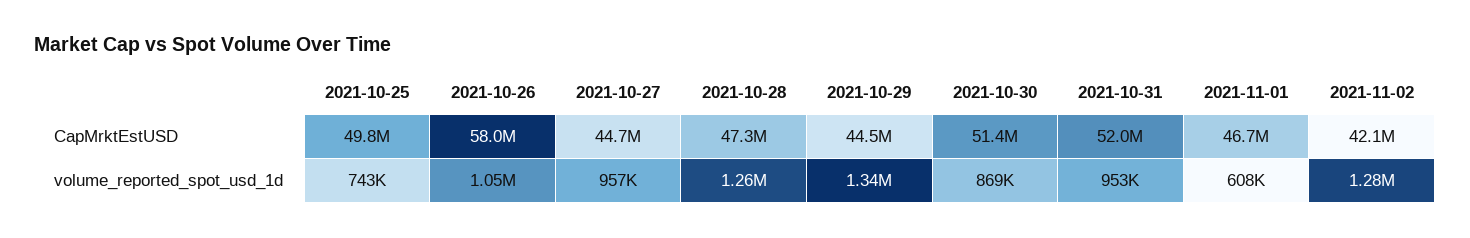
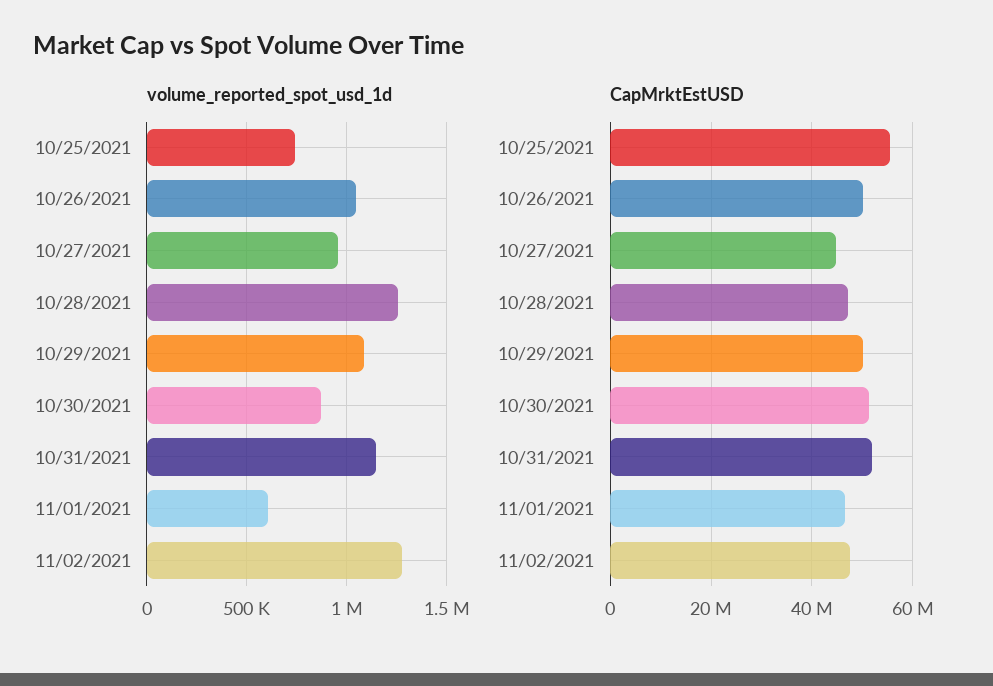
CapMrktEstUSD, 2021-10-25: 49800000 -> 56000000
CapMrktEstUSD, 2021-10-26: 58000000 -> 50000000
CapMrktEstUSD, 2021-10-29: 44500000 -> 50000000
CapMrktEstUSD, 2021-11-02: 42100000 -> 48000000
volume_reported_spot_usd_1d, 2021-10-29: 1340000 -> 1100000
volume_reported_spot_usd_1d, 2021-10-31: 953000 -> 1150000

